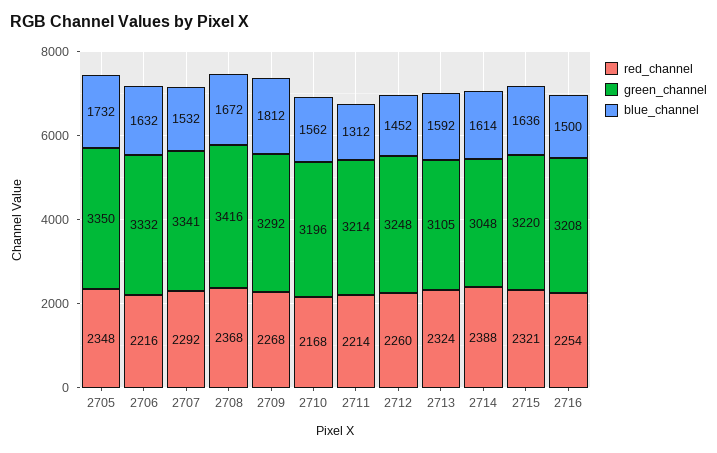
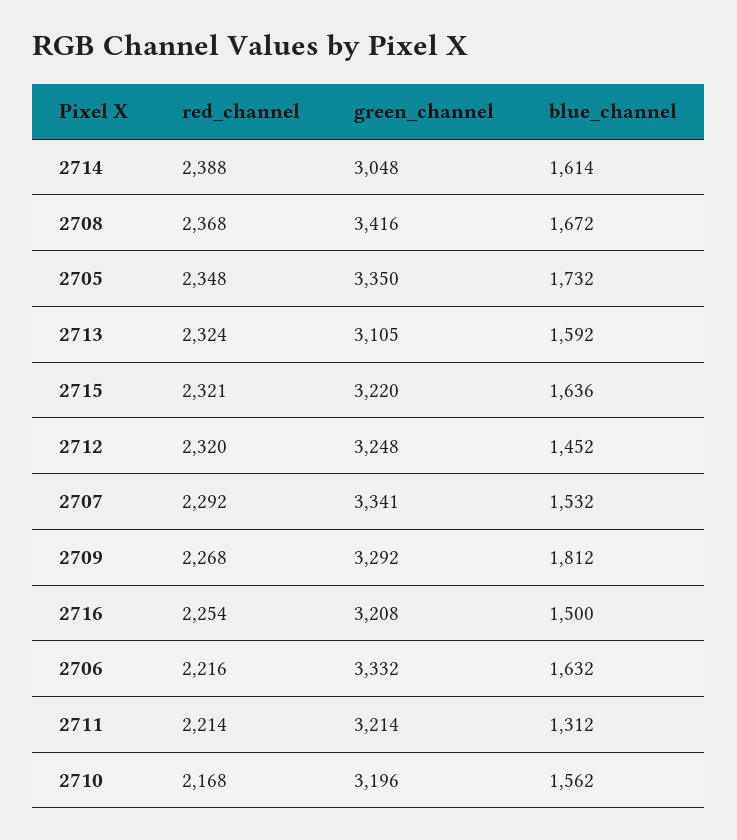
red_channel, 2712: 2260 -> 2320

